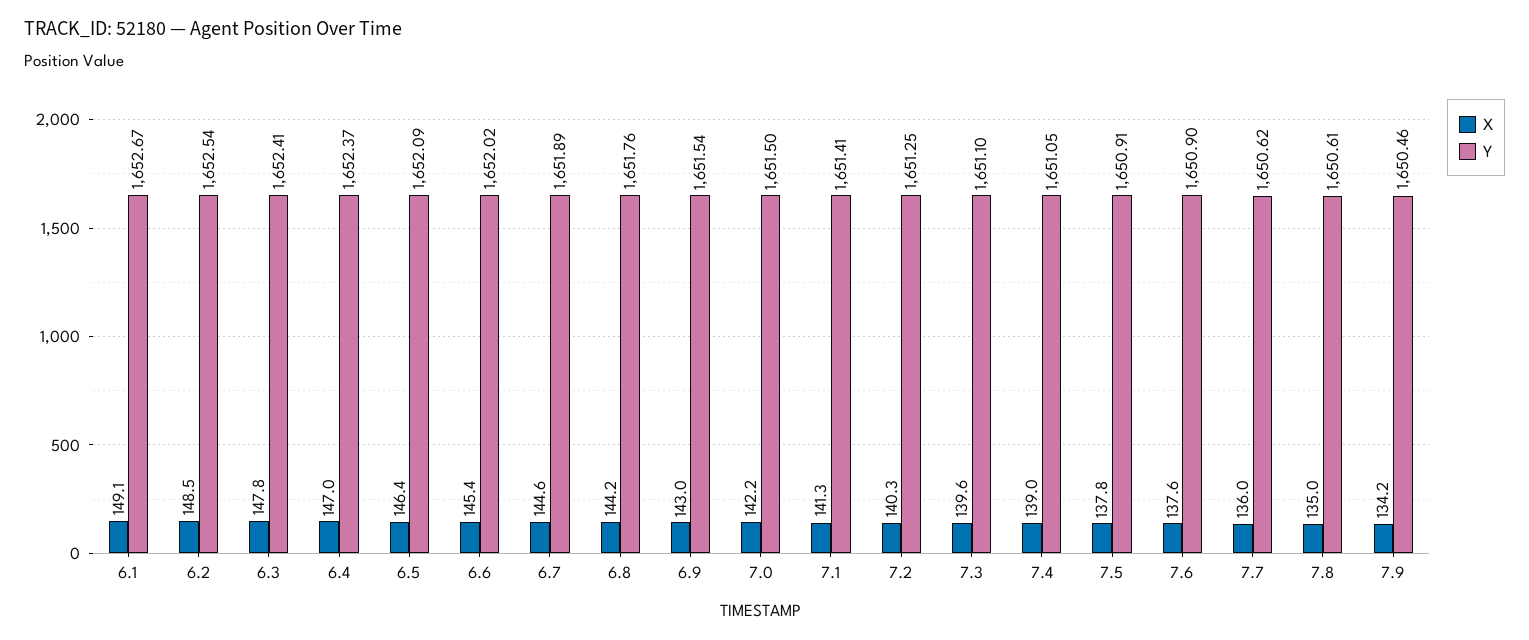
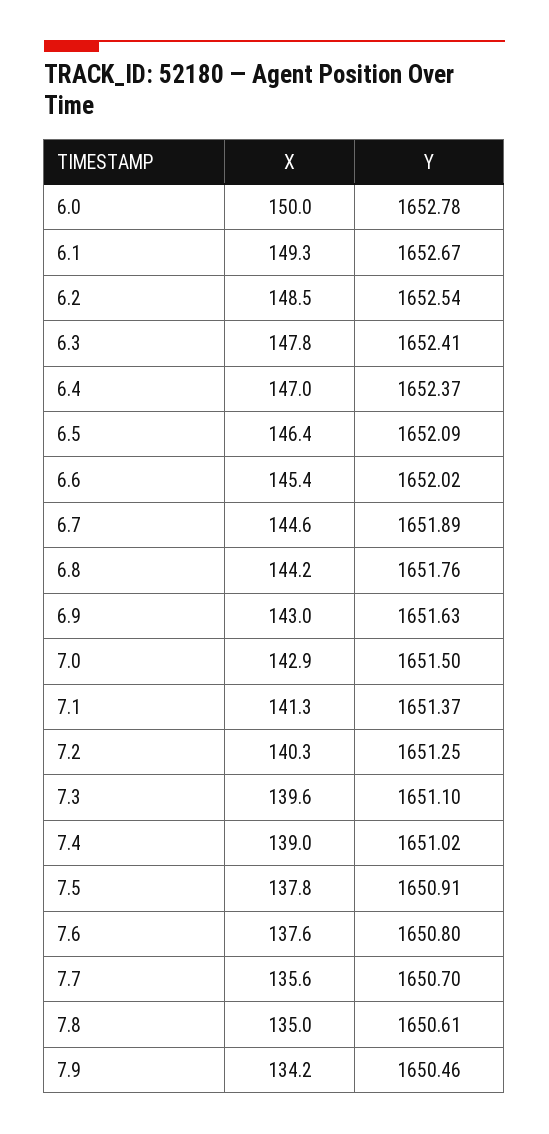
X, 6.1: 149.1 -> 149.3
Y, 6.9: 1651.54 -> 1651.63
X, 7.0: 142.2 -> 142.9
Y, 7.1: 1651.41 -> 1651.37
Y, 7.4: 1651.05 -> 1651.02
Y, 7.6: 1650.9 -> 1650.8
X, 7.7: 136 -> 135.6
Y, 7.7: 1650.62 -> 1650.7
X, 6.0: none -> 150
Y, 6.0: none -> 1652.78

